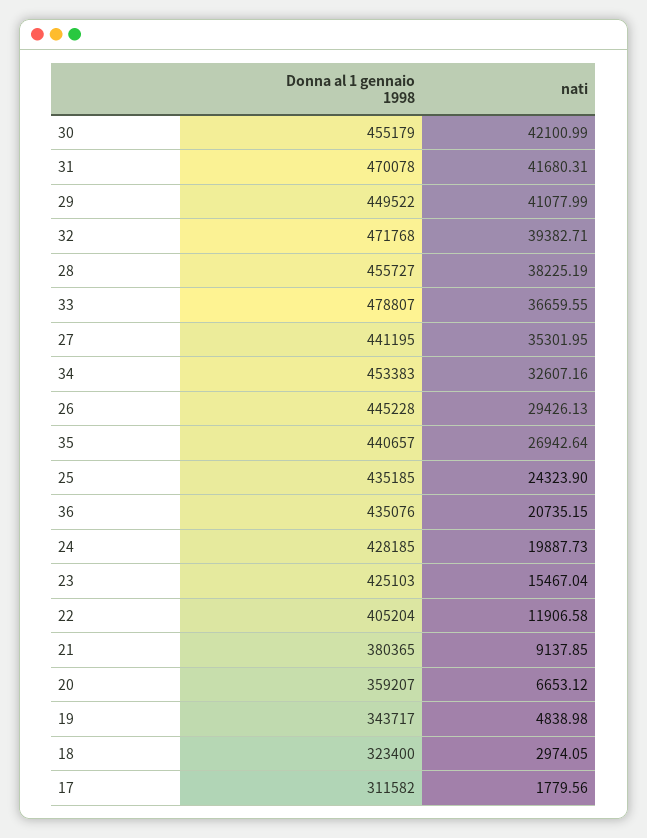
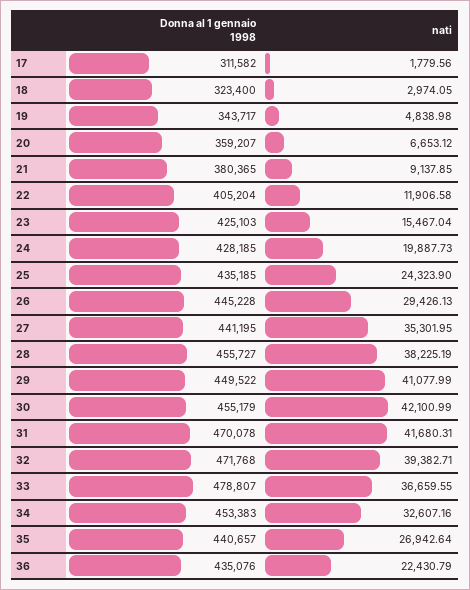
nati, 36: 20735.15 -> 22430.79

